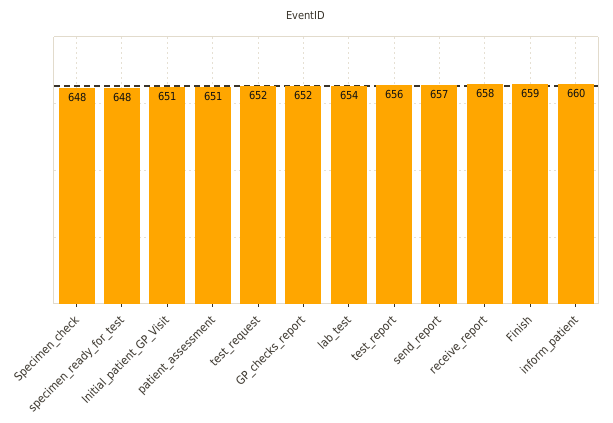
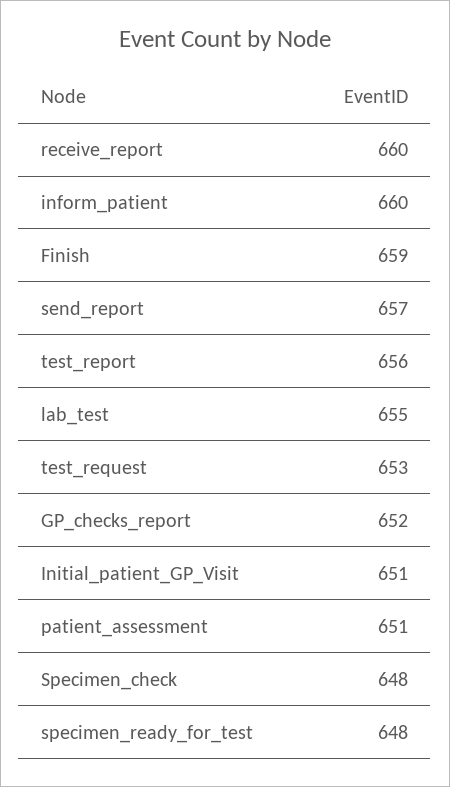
test_request: 652 -> 653
lab_test: 654 -> 655
receive_report: 658 -> 660

